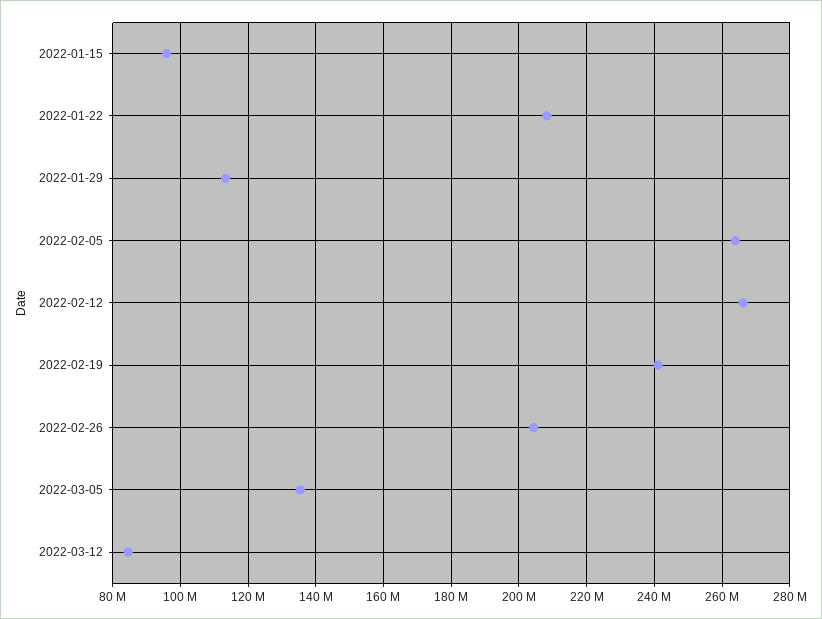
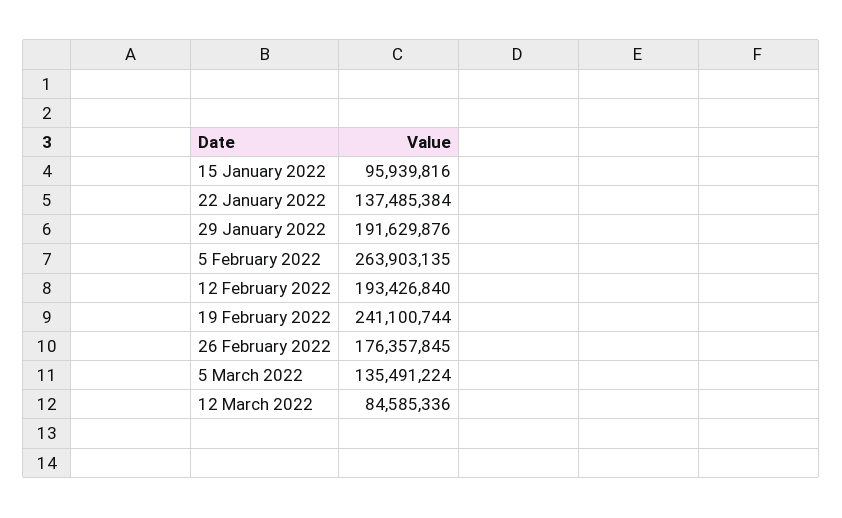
2022-01-22: 208000000 -> 137485384
2022-01-29: 114000000 -> 191629876
2022-02-12: 266000000 -> 193426840
2022-02-26: 204000000 -> 176357845

